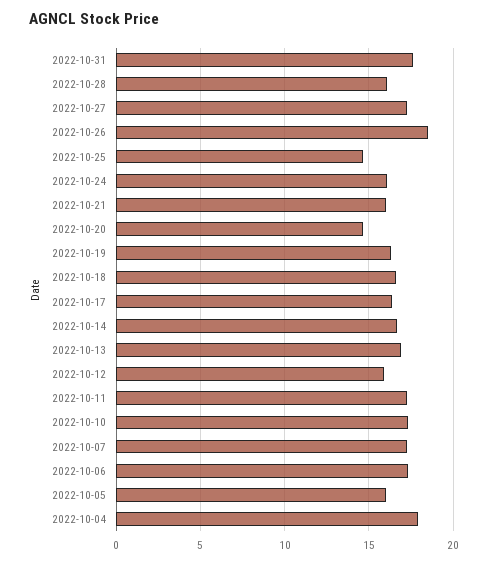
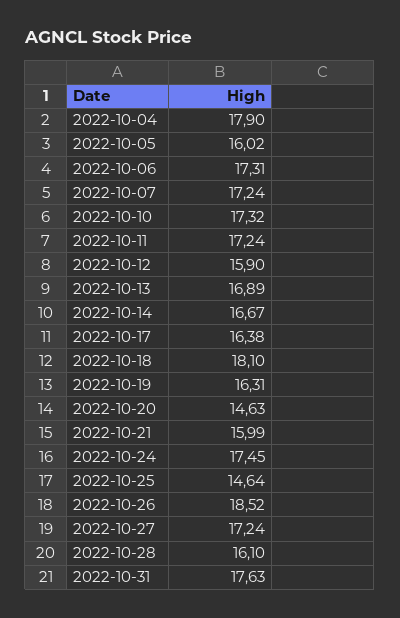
2022-10-24: 16 -> 17.45
2022-10-18: 16.5 -> 18.1

